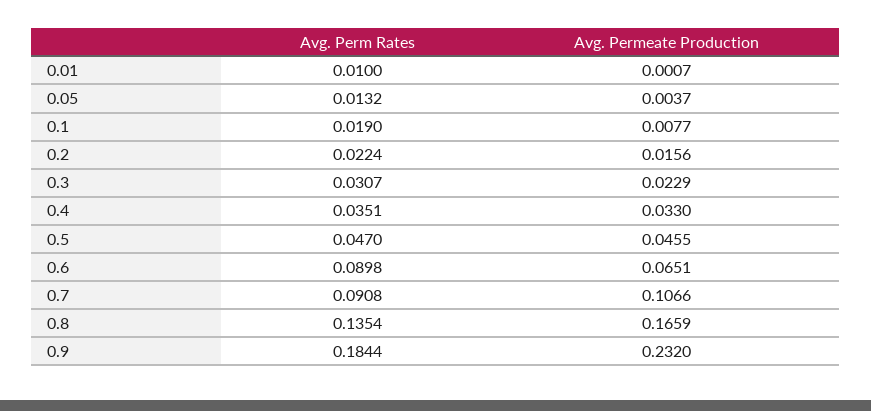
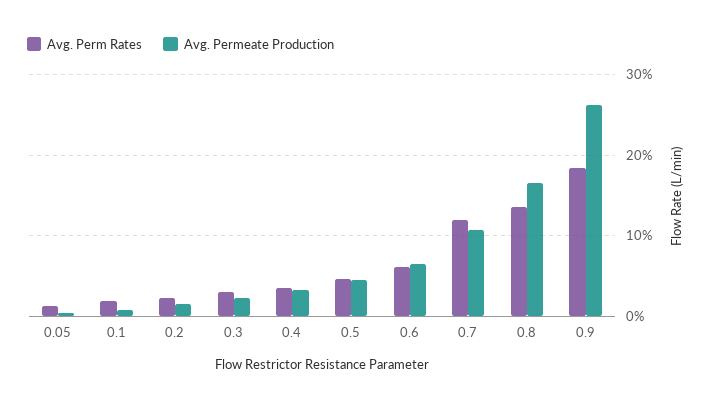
Avg. Perm Rates, 0.01: 0.01 -> none
Avg. Permeate Production, 0.01: 0.0007 -> none
Avg. Perm Rates, 0.6: 0.0898 -> 0.06
Avg. Perm Rates, 0.7: 0.0908 -> 0.12
Avg. Permeate Production, 0.9: 0.232 -> 0.26

